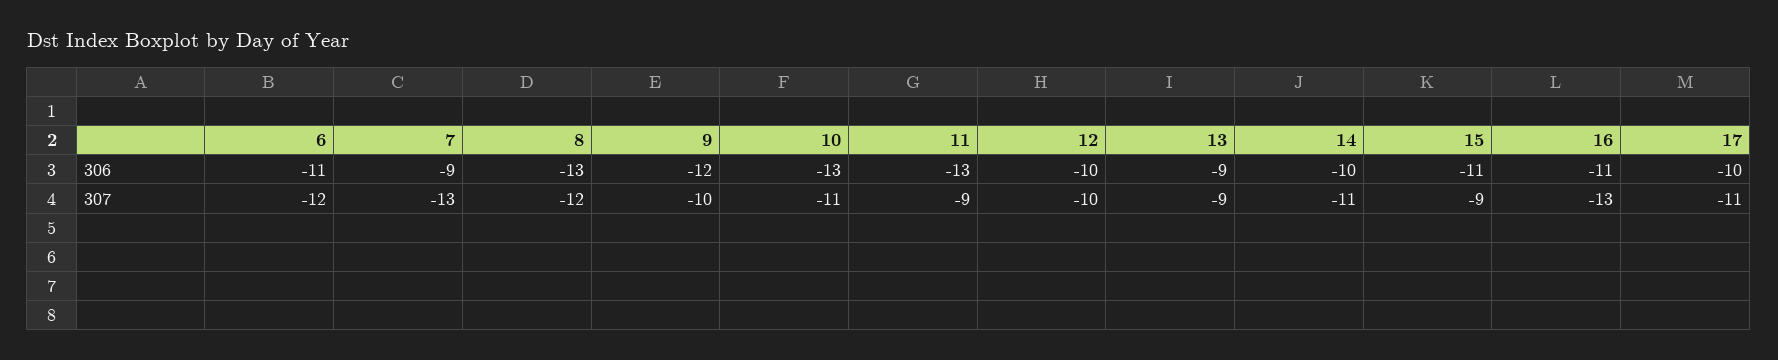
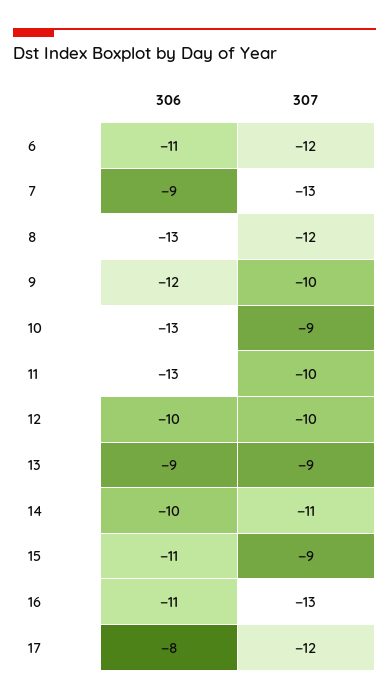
17, 306: -10 -> -8
10, 307: -11 -> -9
11, 307: -9 -> -10
17, 307: -11 -> -12

